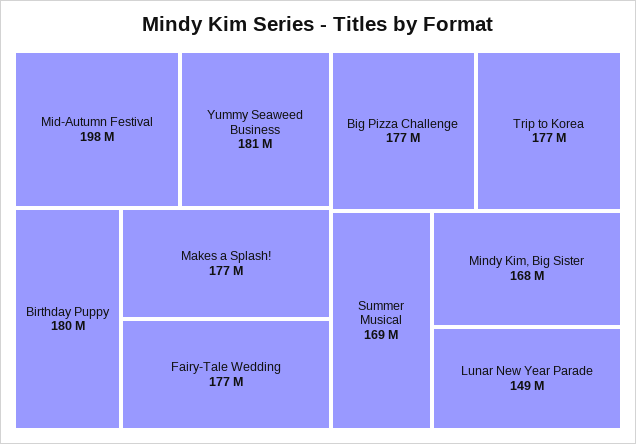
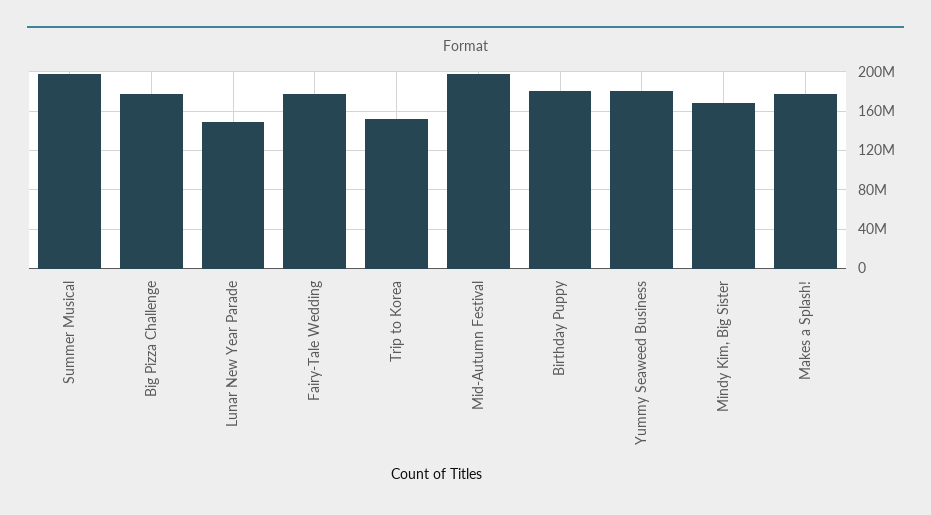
Trip to Korea: 177000000 -> 150000000
Summer Musical: 169000000 -> 200000000

